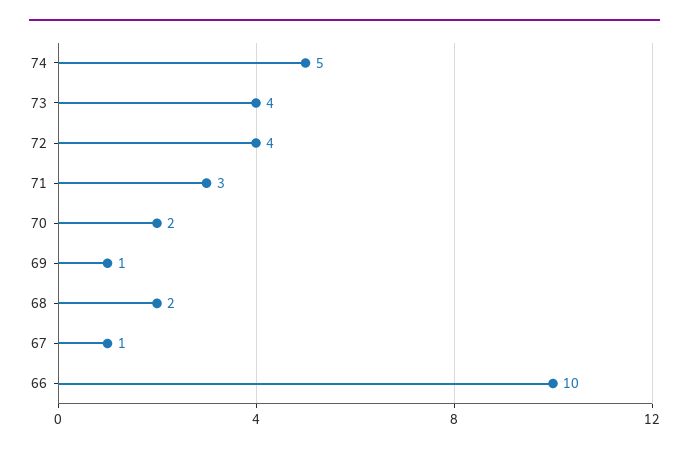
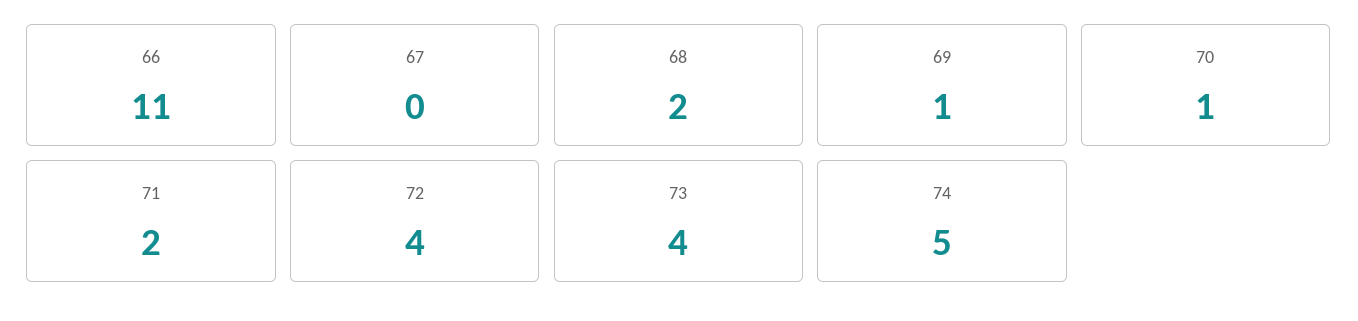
71: 3 -> 2
70: 2 -> 1
67: 1 -> 0
66: 10 -> 11

